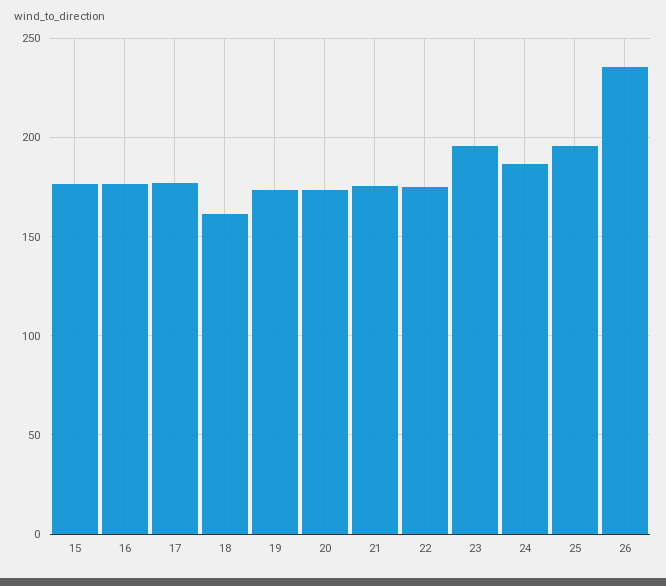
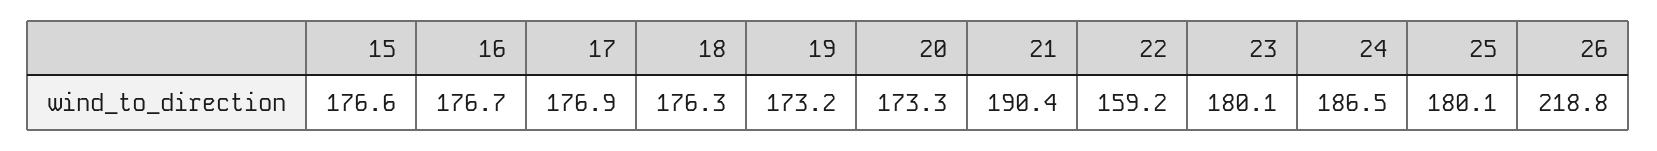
18: 160 -> 176.3
21: 175 -> 190.4
22: 175 -> 159.2
23: 195 -> 180.1
25: 195 -> 180.1
26: 235 -> 218.8

